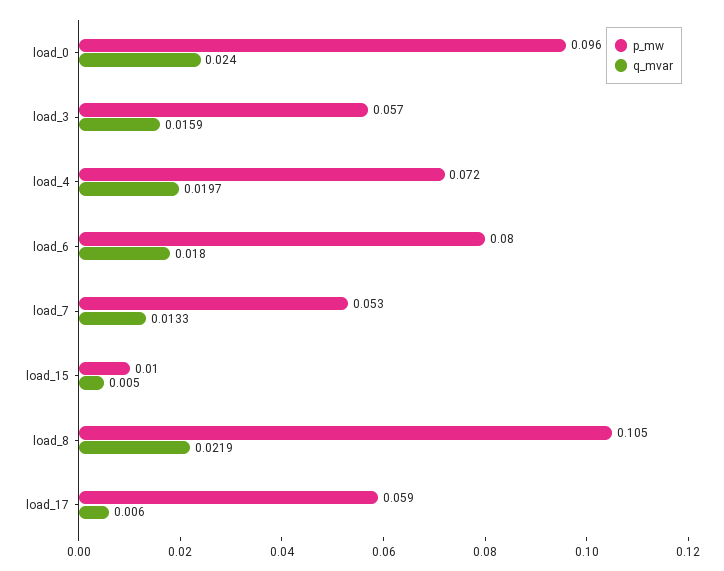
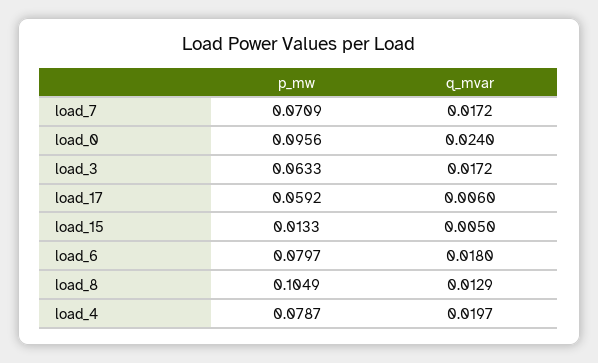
p_mw, load_3: 0.057 -> 0.0633
q_mvar, load_3: 0.0159 -> 0.0172
p_mw, load_4: 0.072 -> 0.0787
p_mw, load_7: 0.053 -> 0.0709
q_mvar, load_7: 0.0133 -> 0.0172
p_mw, load_15: 0.01 -> 0.0133
q_mvar, load_8: 0.0219 -> 0.0129

